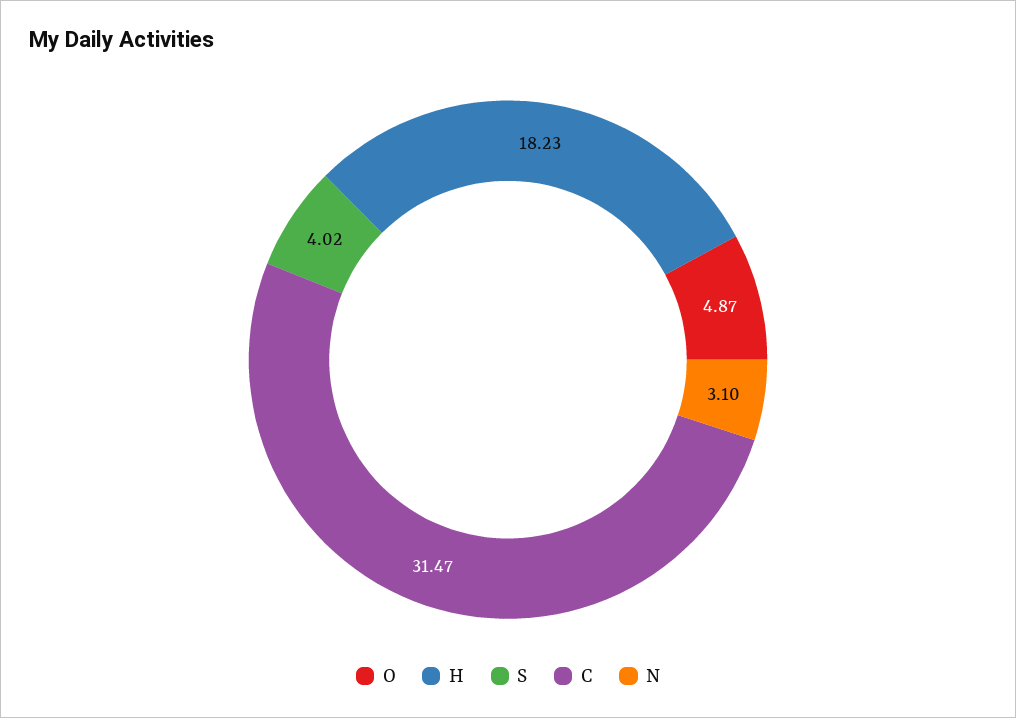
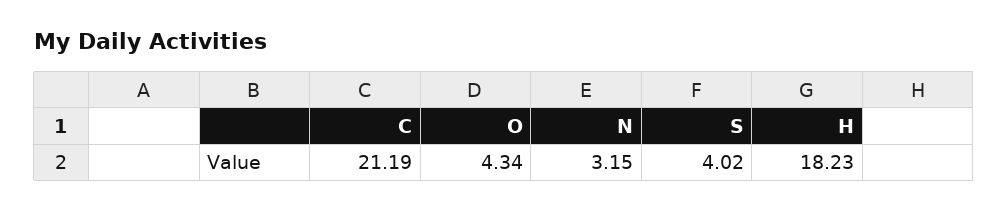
O: 4.87 -> 4.34
C: 31.47 -> 21.19
N: 3.1 -> 3.15

